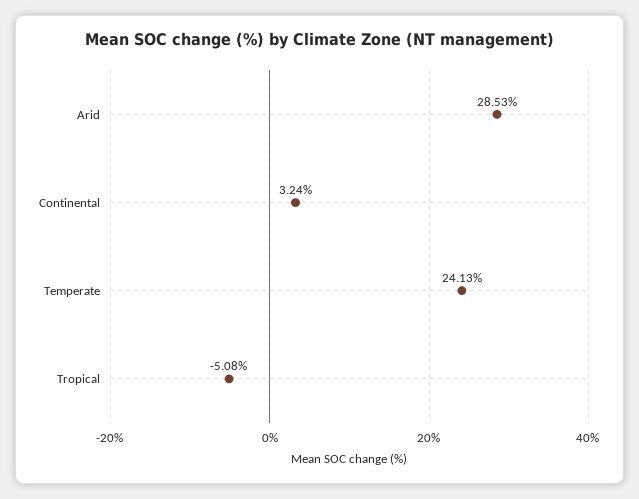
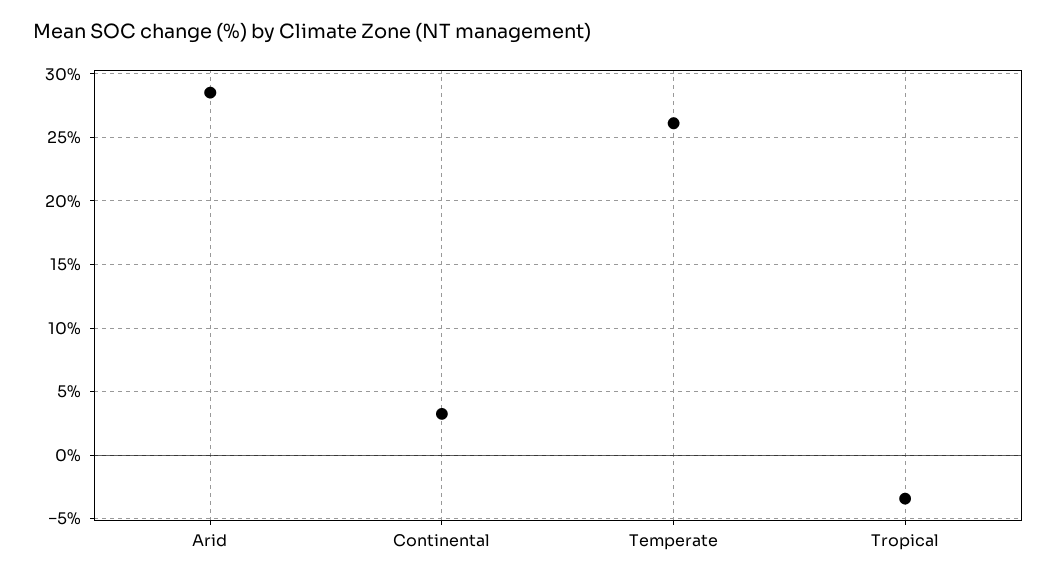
Temperate: 24.13 -> 26
Tropical: -5.08 -> -3.5

